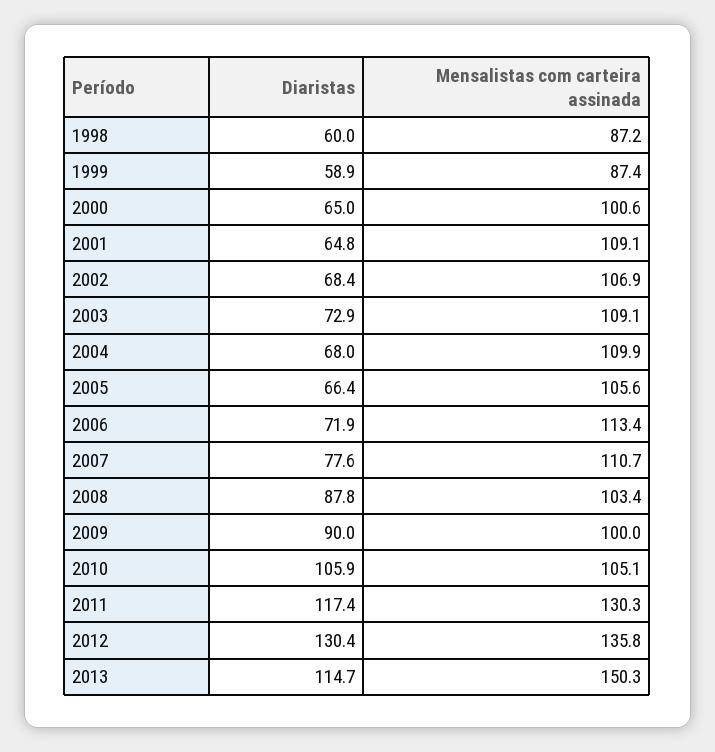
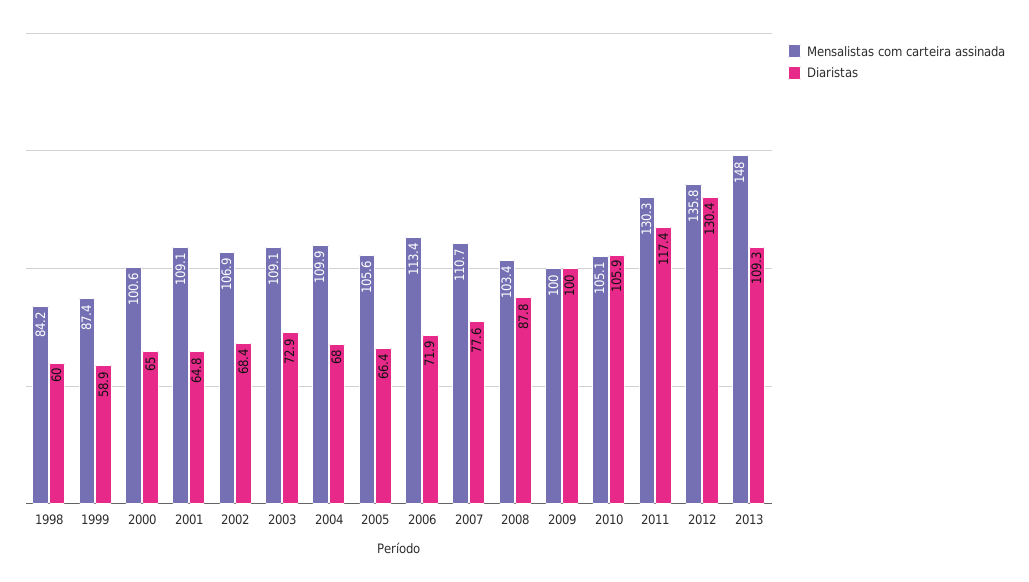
Mensalistas com carteira assinada, 1998: 87.2 -> 84.2
Diaristas, 2009: 90 -> 100
Diaristas, 2013: 114.7 -> 109.3
Mensalistas com carteira assinada, 2013: 150.3 -> 148

